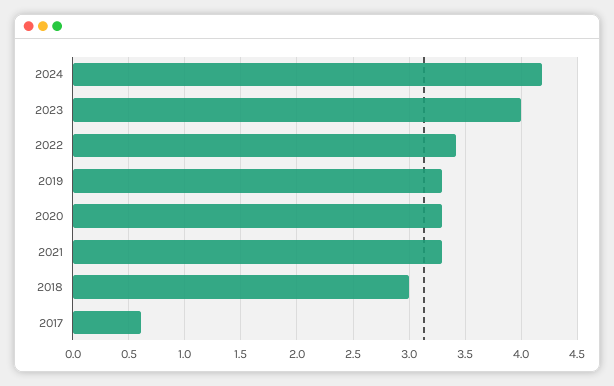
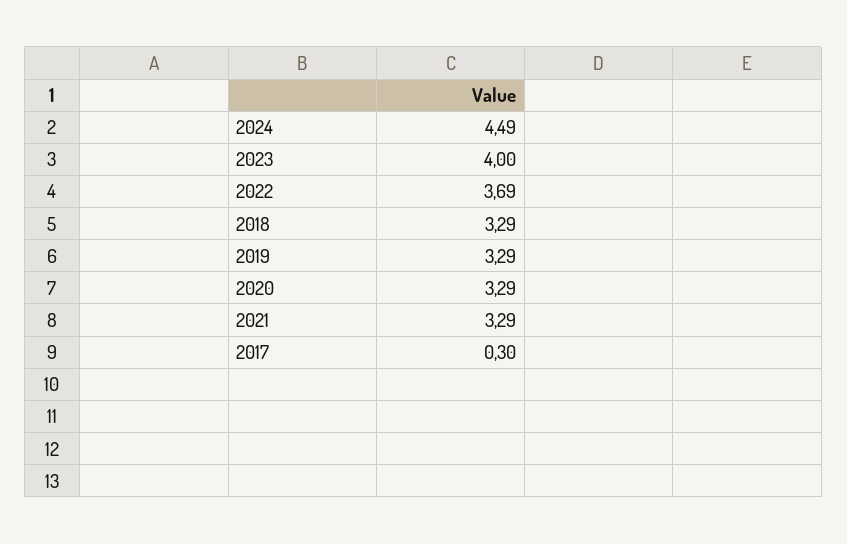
2024: 4.2 -> 4.49
2022: 3.4 -> 3.69
2018: 3 -> 3.29
2017: 0.6 -> 0.3

